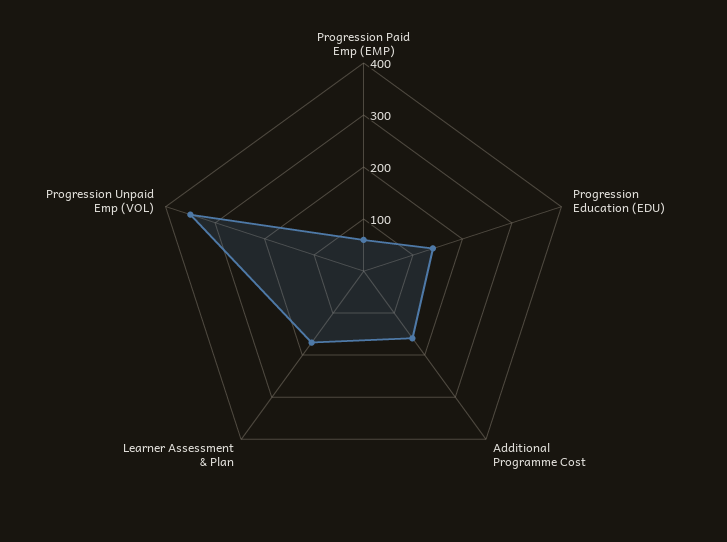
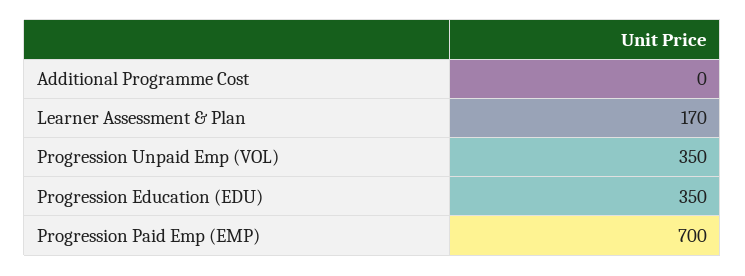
Progression Paid Emp (EMP): 60 -> 700
Progression Education (EDU): 140 -> 350
Additional Programme Cost: 160 -> 0

